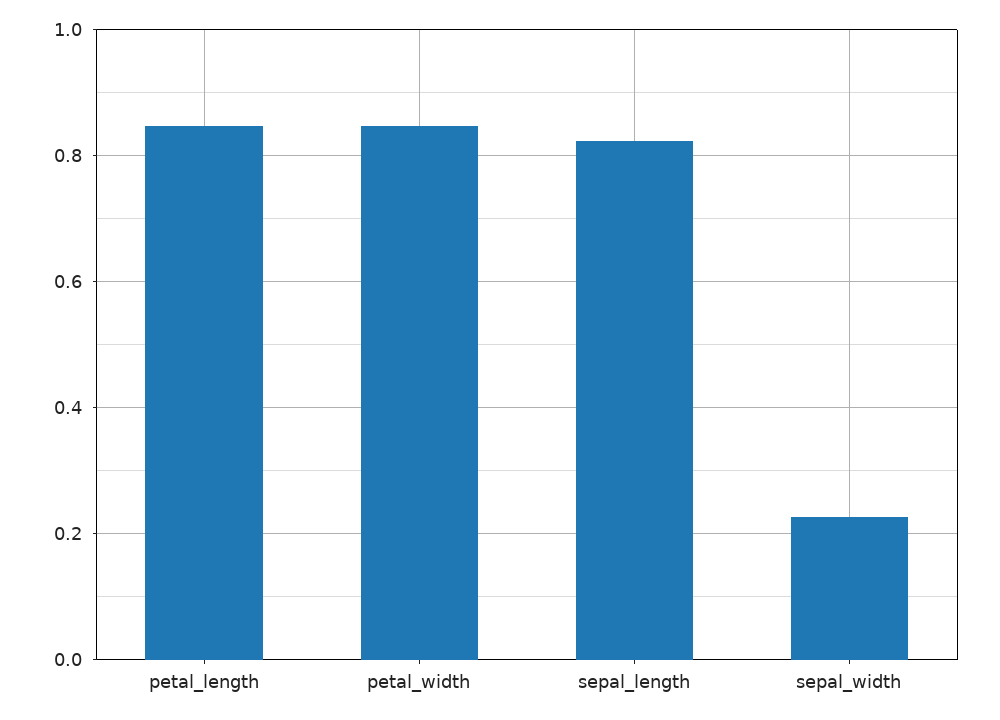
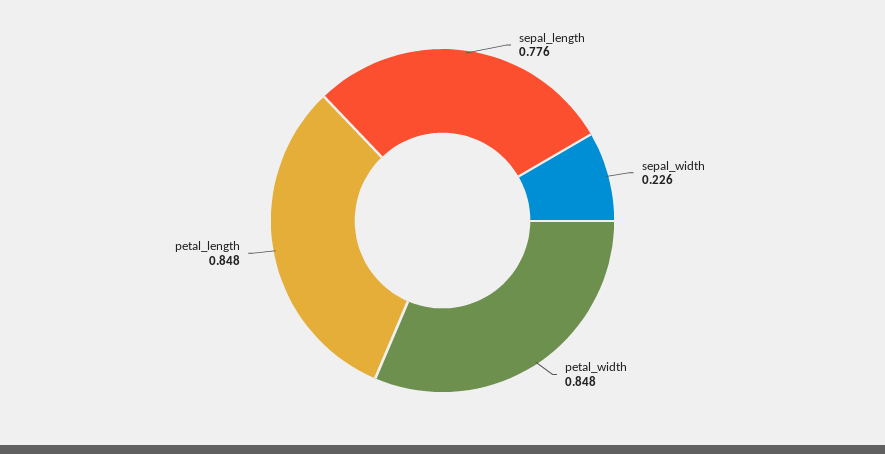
sepal_length: 0.82 -> 0.776

